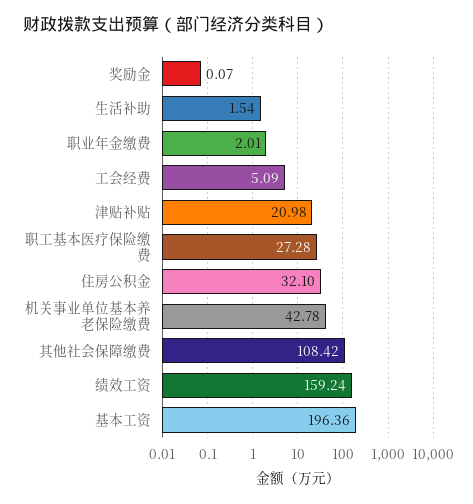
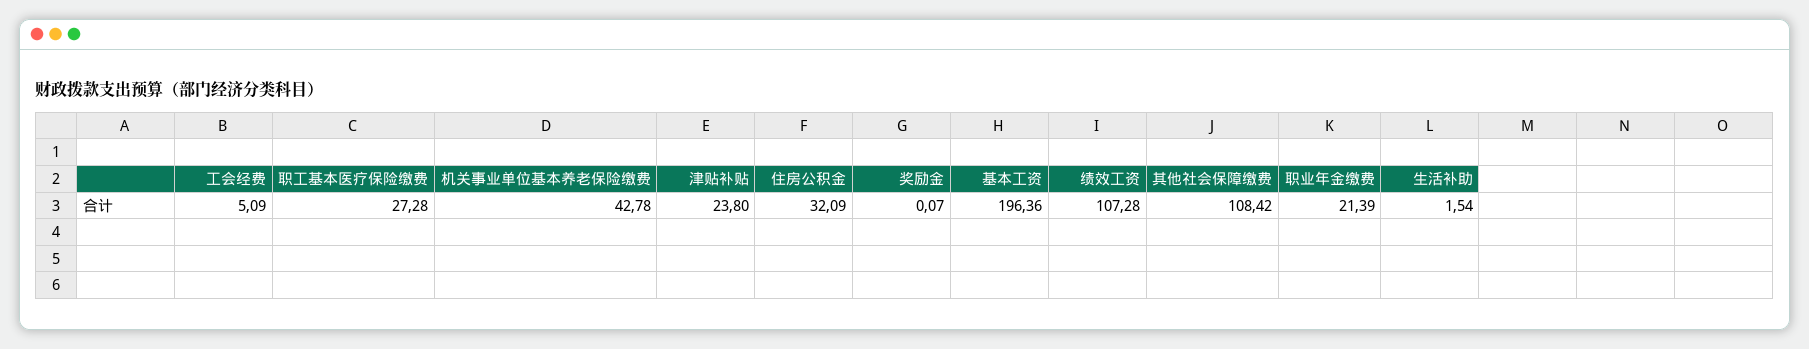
职业年金缴费: 2.01 -> 21.39
津贴补贴: 20.98 -> 23.8
住房公积金: 32.1 -> 32.09
绩效工资: 159.24 -> 107.28

